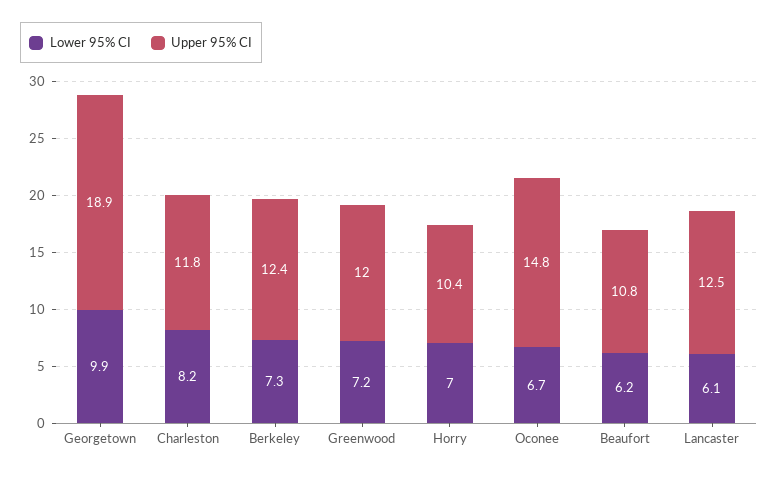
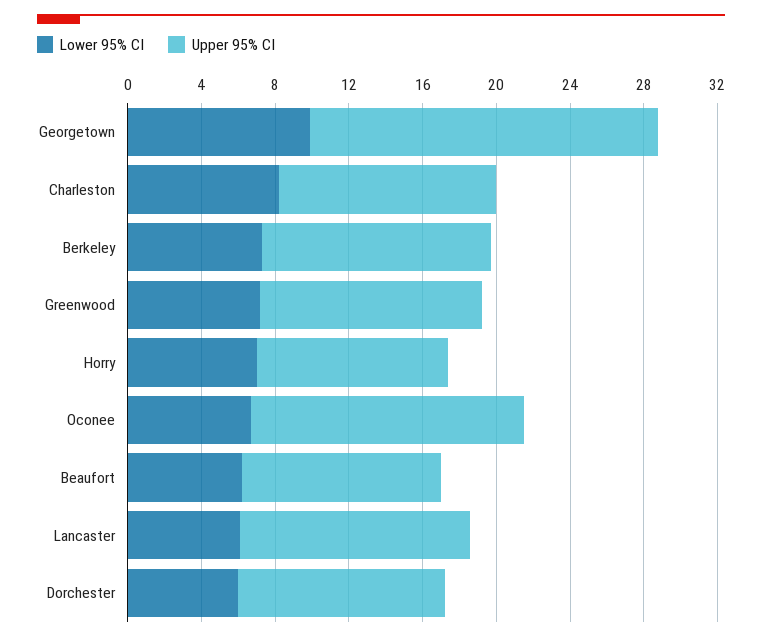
Lower 95% CI, Dorchester: none -> 6
Upper 95% CI, Dorchester: none -> 11

